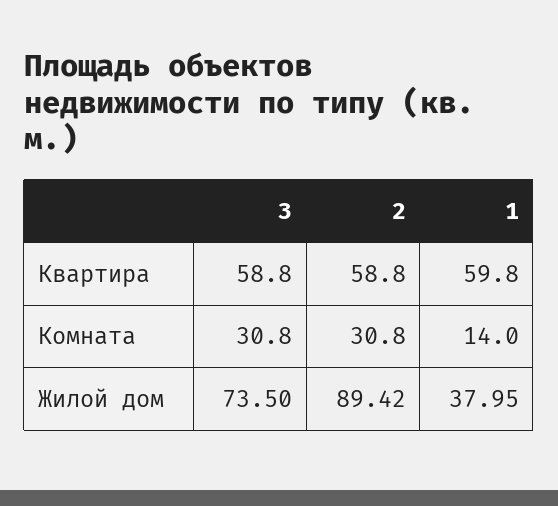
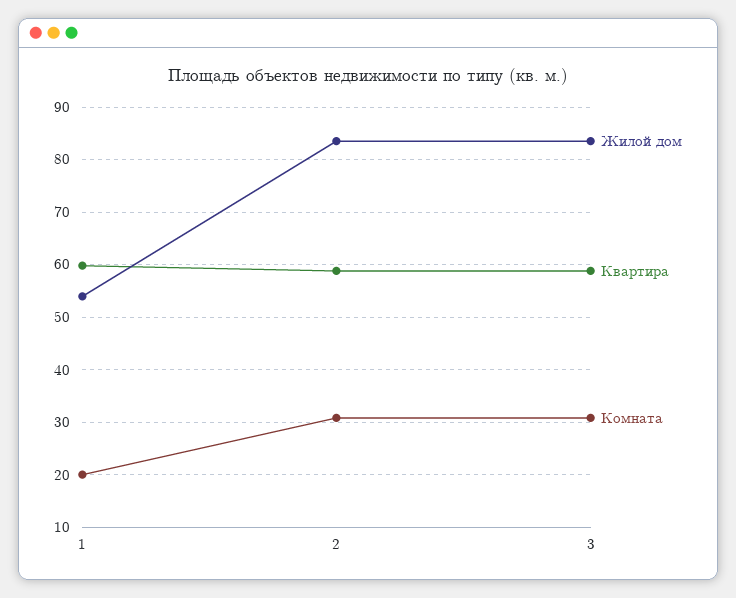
Комната, 1: 14 -> 20
Жилой дом, 3: 73.5 -> 84
Жилой дом, 2: 89.42 -> 84
Жилой дом, 1: 37.95 -> 54

